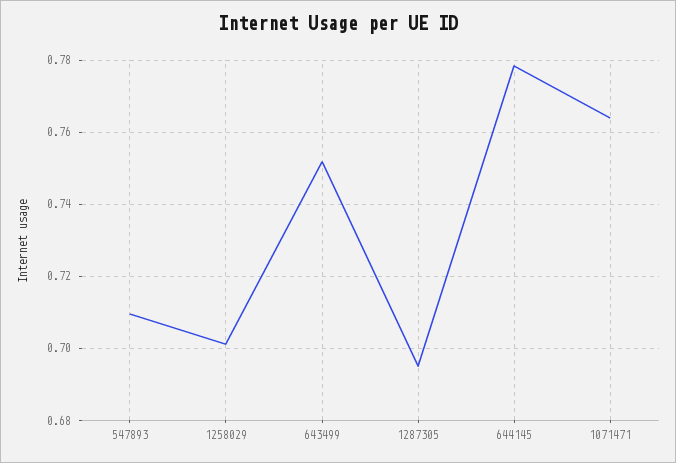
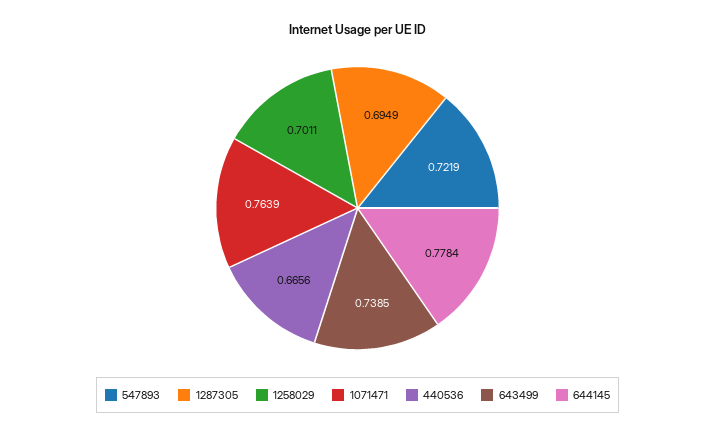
547893: 0.71 -> 0.7219
643499: 0.752 -> 0.7385
440536: none -> 0.6656

